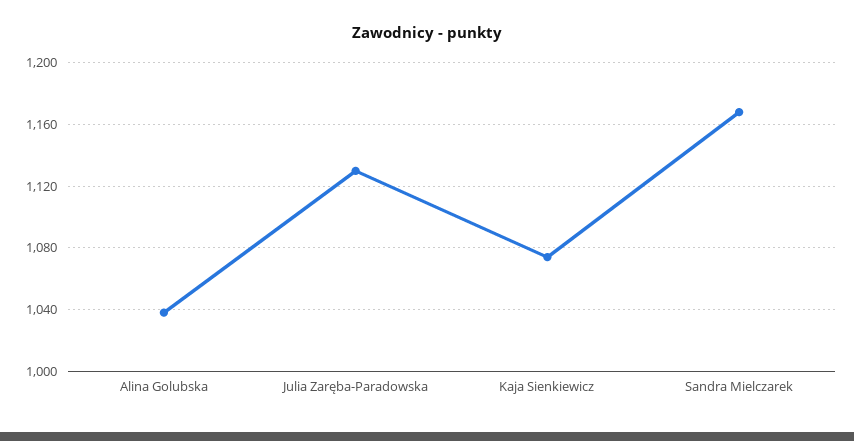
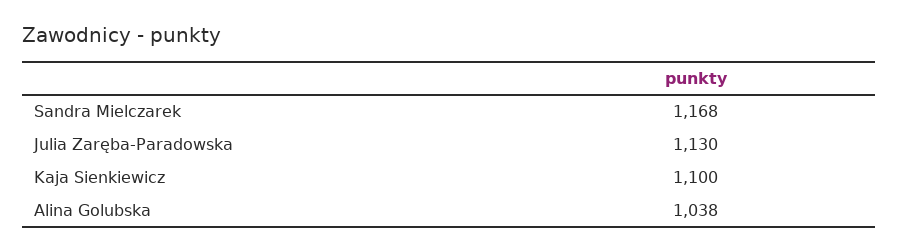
Kaja Sienkiewicz: 1075 -> 1100

